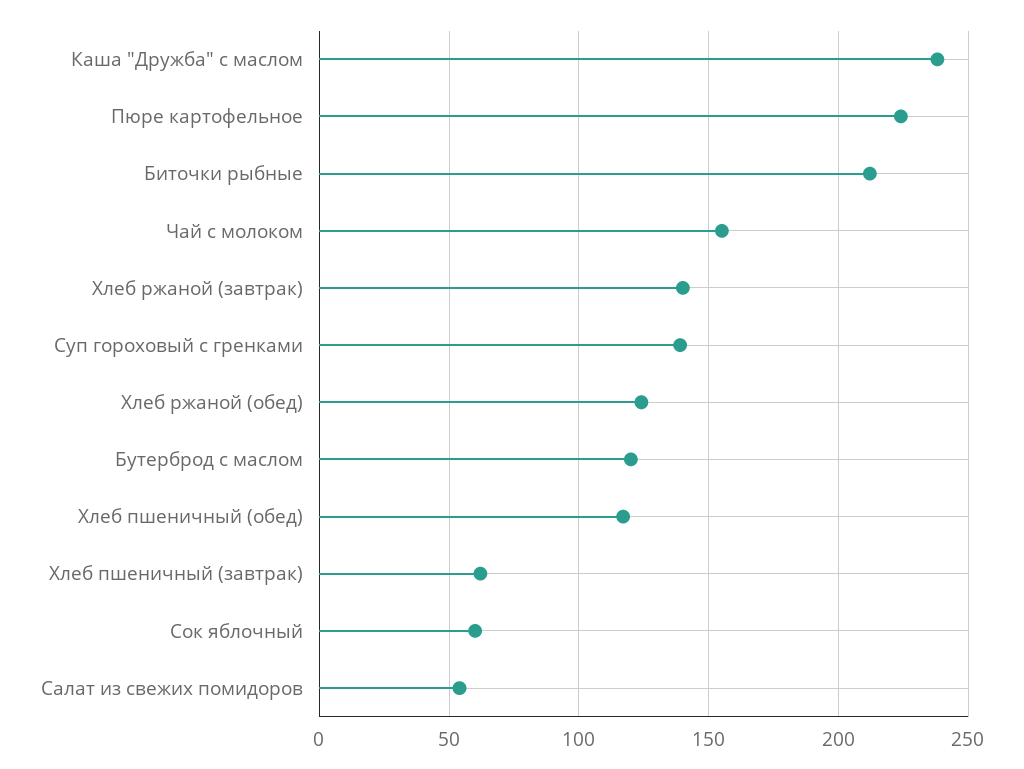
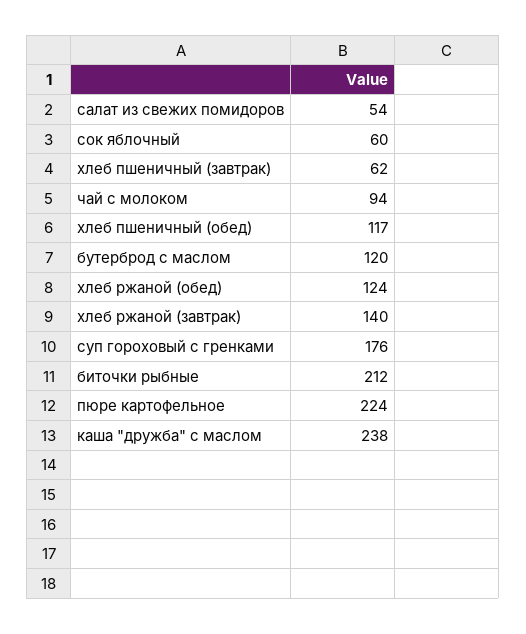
Чай с молоком: 155 -> 94
Суп гороховый с гренками: 140 -> 176

